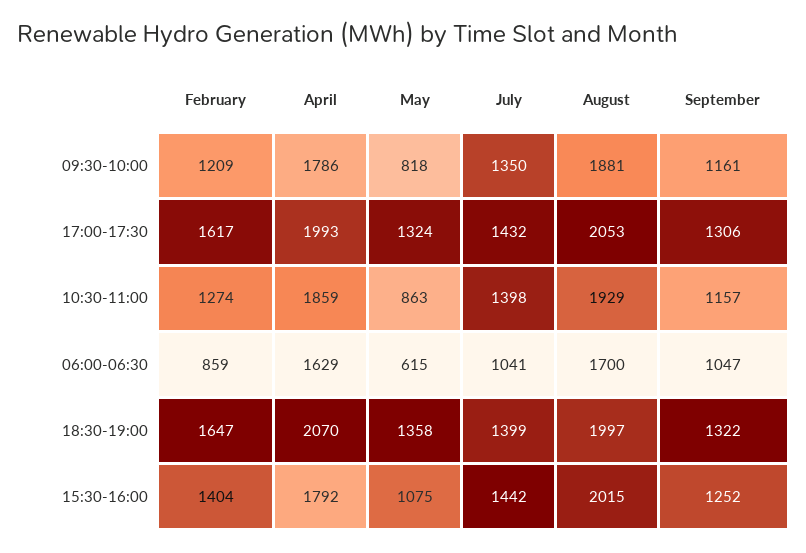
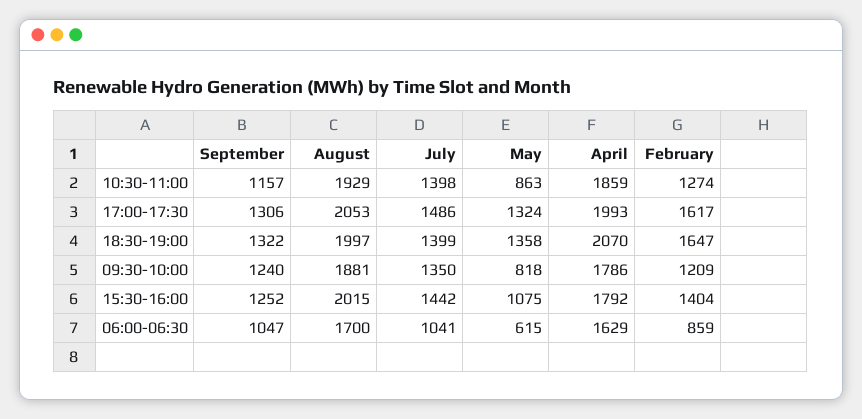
September, 09:30-10:00: 1161 -> 1240
July, 17:00-17:30: 1432 -> 1486

